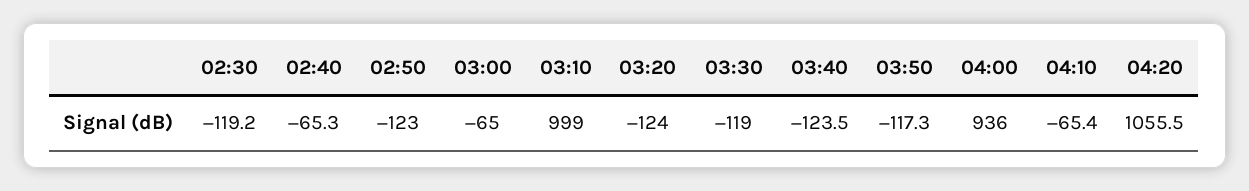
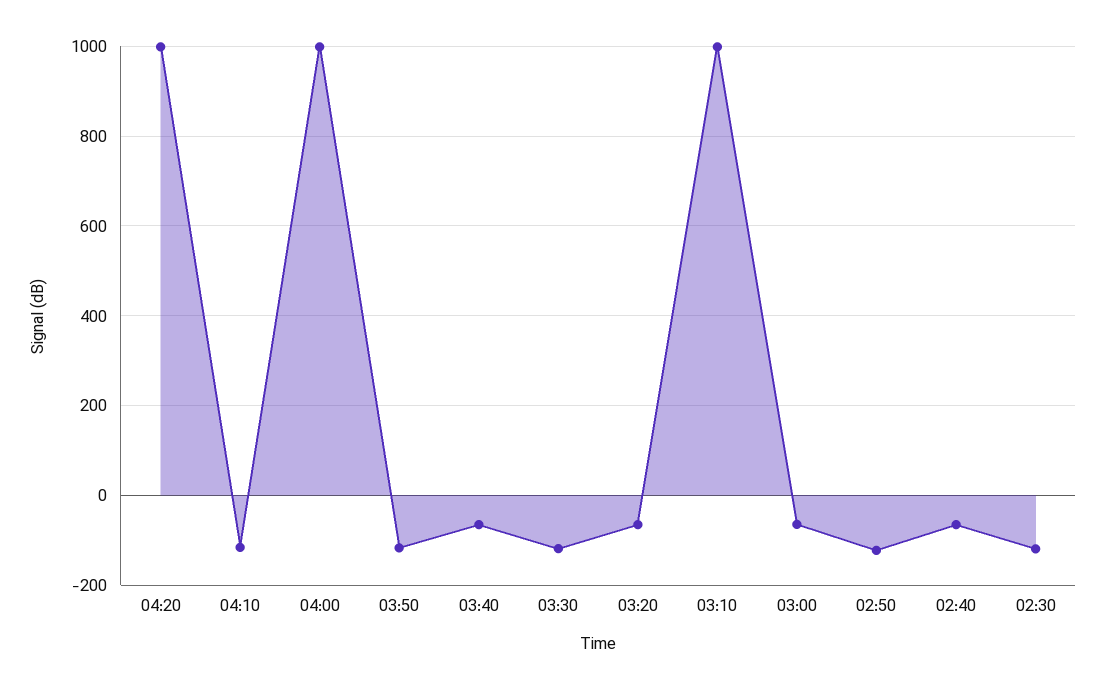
03:20: -124 -> -60
03:40: -123.5 -> -60
04:00: 936 -> 1000
04:10: -65.4 -> -120
04:20: 1055.5 -> 1000

